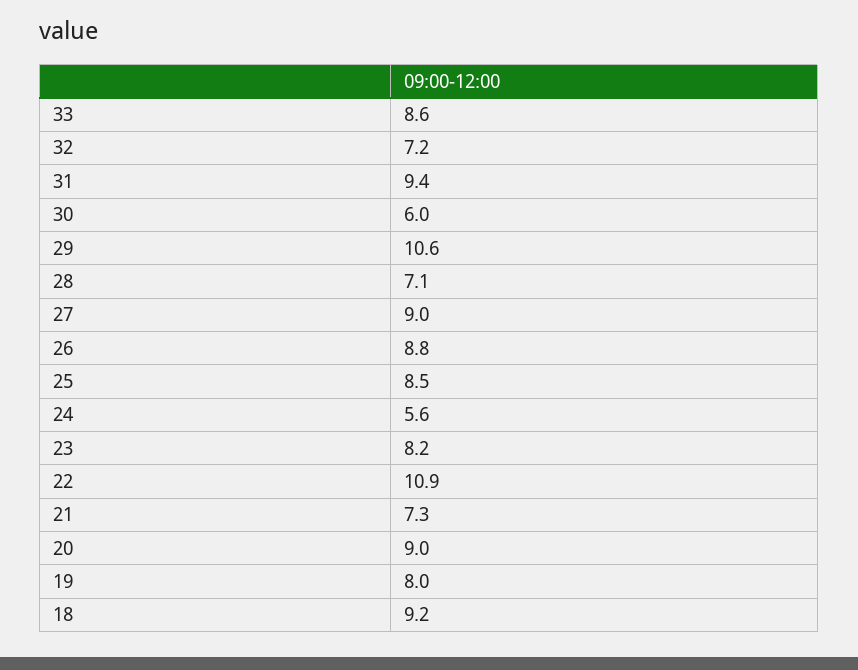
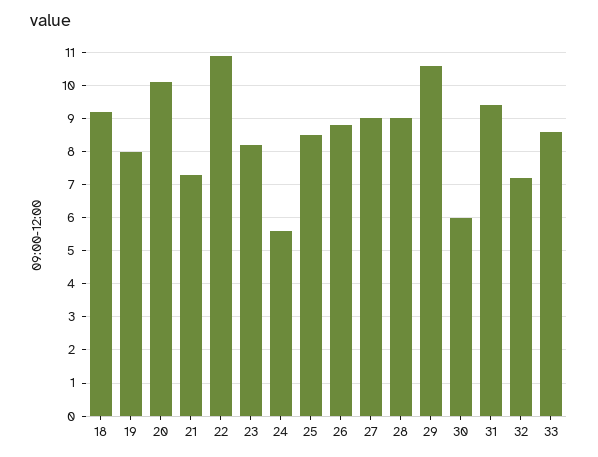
28: 7.1 -> 9
20: 9 -> 10

